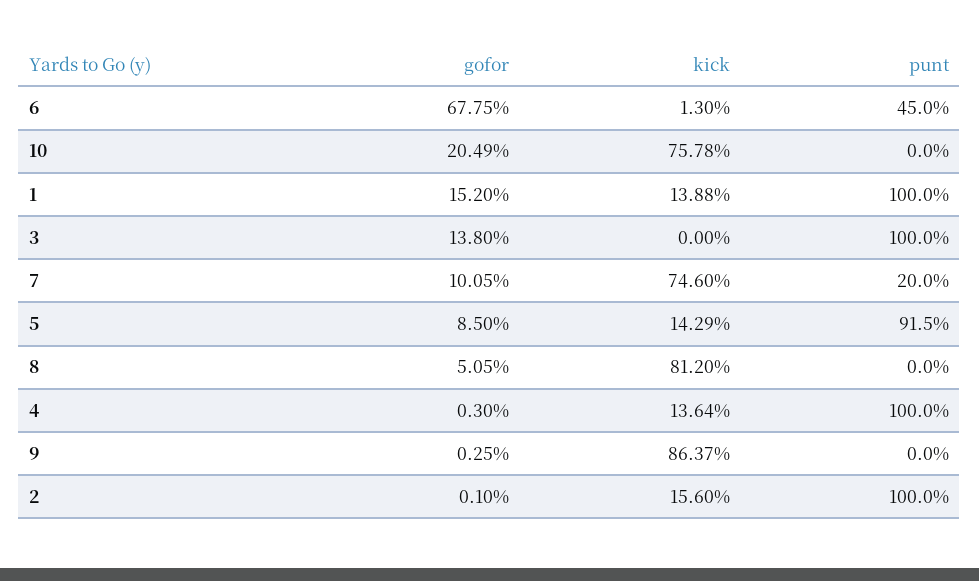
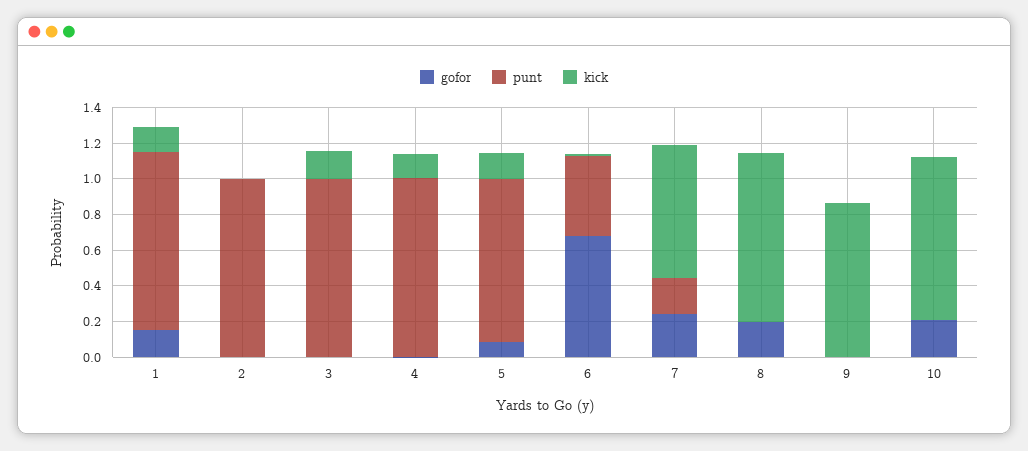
kick, 10: 0.7578 -> 0.9
gofor, 3: 0.138 -> 0
kick, 3: 0 -> 0.15
gofor, 7: 0.1005 -> 0.25
gofor, 8: 0.0505 -> 0.2
kick, 8: 0.812 -> 0.95
kick, 2: 0.156 -> 0

